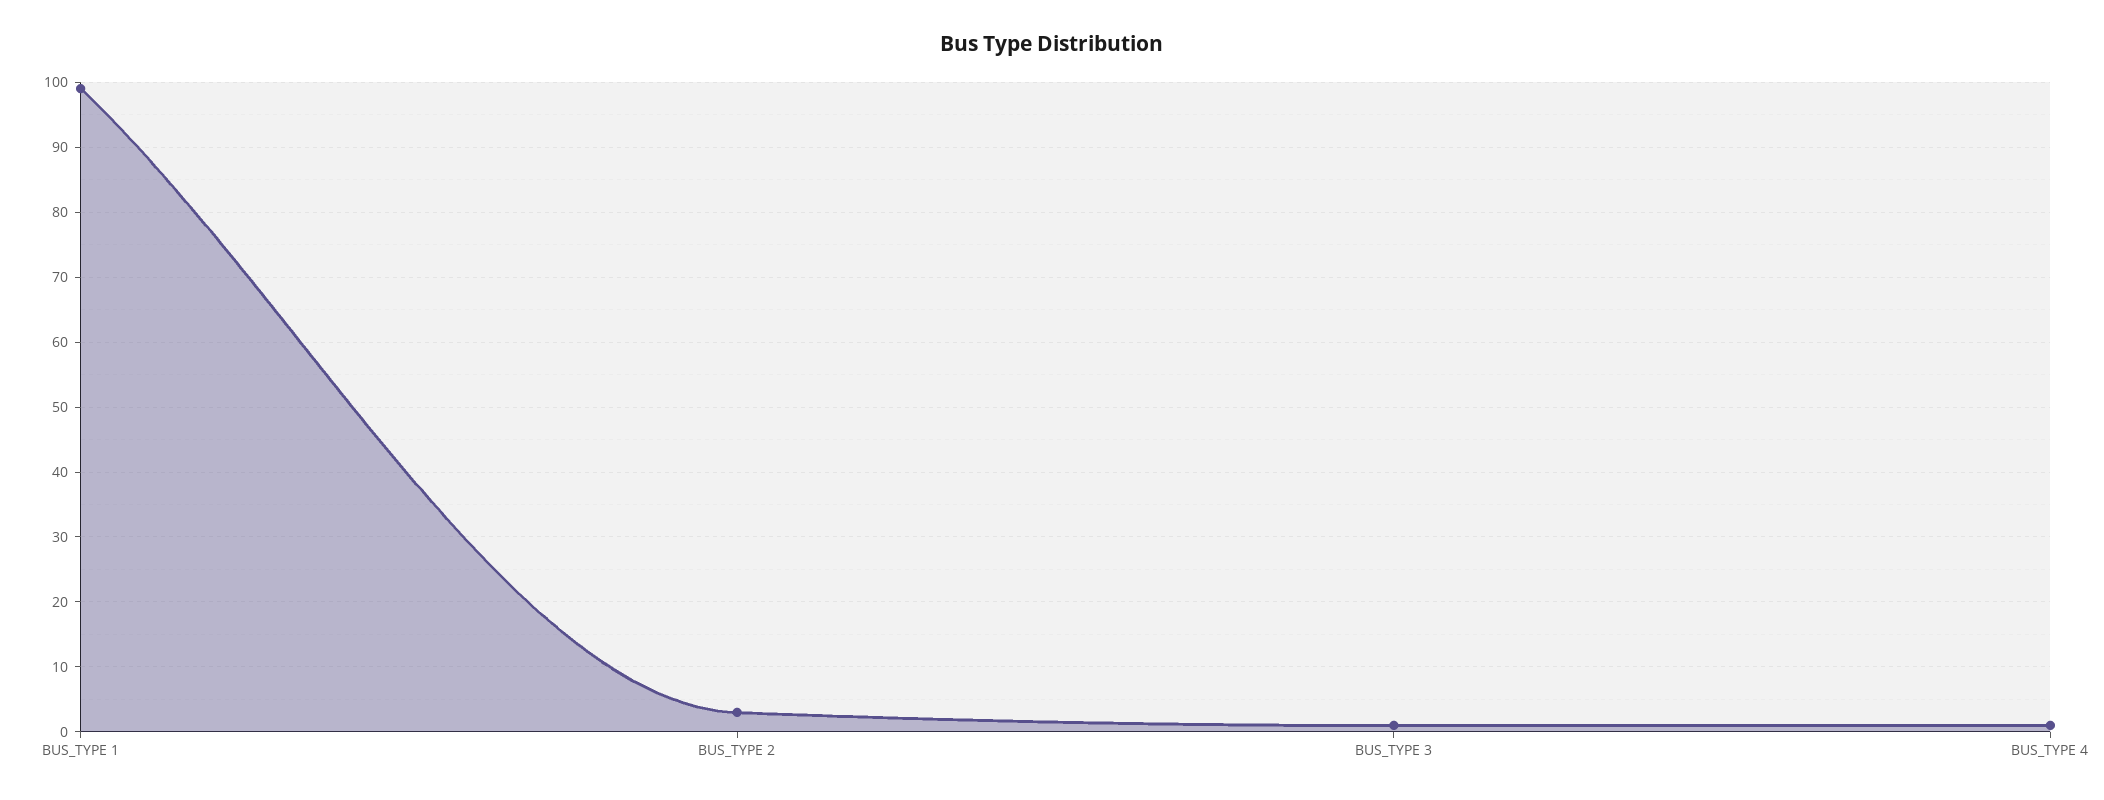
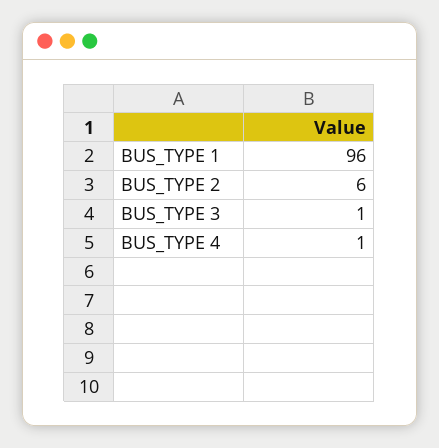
BUS_TYPE 1: 99 -> 96
BUS_TYPE 2: 3 -> 6

